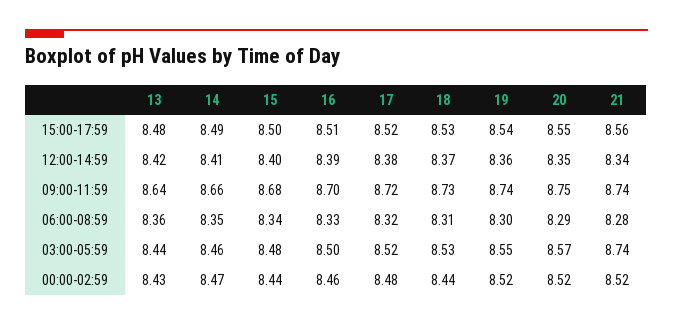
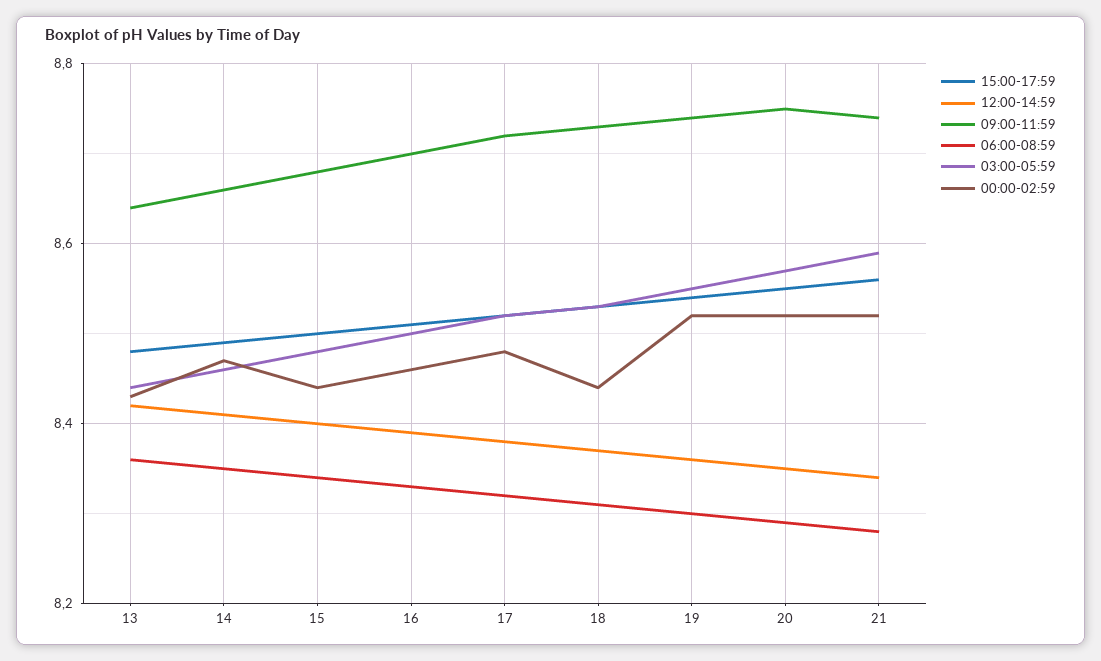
03:00-05:59, 21: 8.74 -> 8.6

